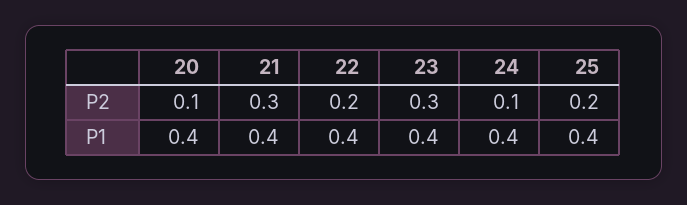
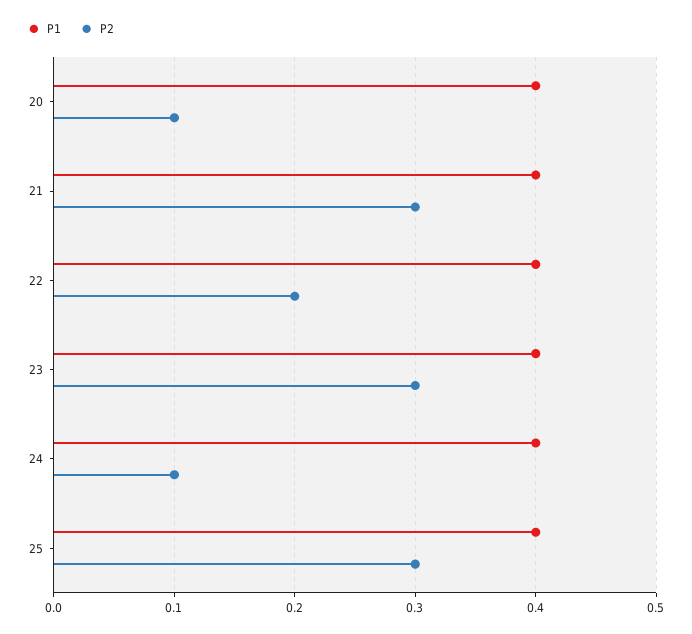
P2, 25: 0.2 -> 0.3

